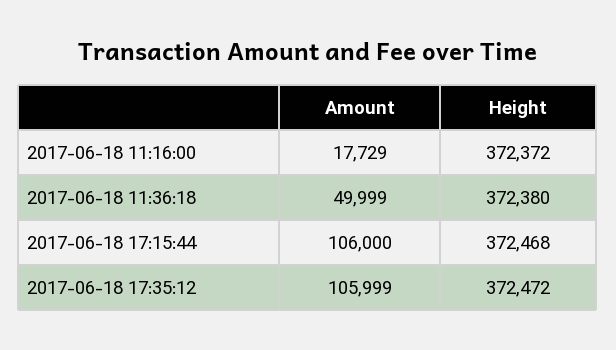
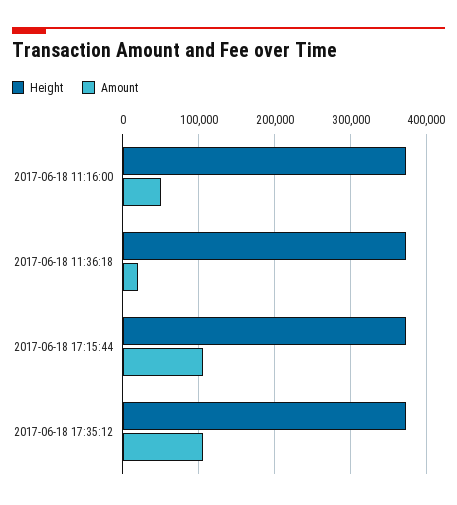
Amount, 2017-06-18 11:16:00: 17729 -> 50000
Amount, 2017-06-18 11:36:18: 49999 -> 20000

